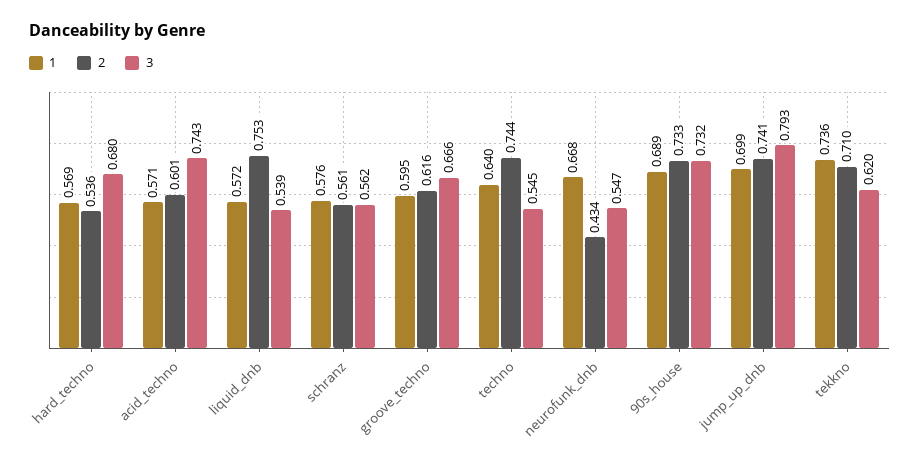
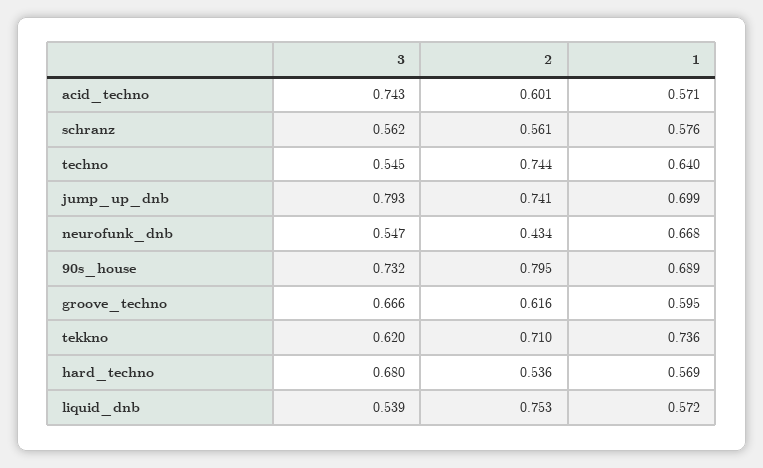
2, 90s_house: 0.733 -> 0.795

